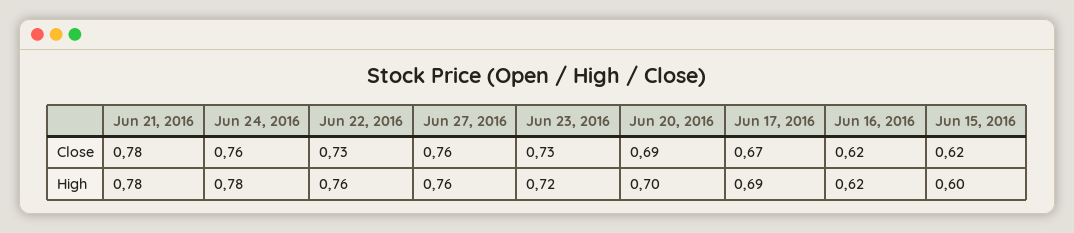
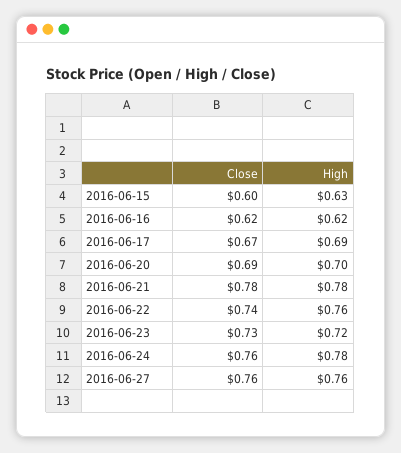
Jun 22, 2016, Close: 0.73 -> 0.74
Jun 15, 2016, Close: 0.62 -> 0.6
Jun 15, 2016, High: 0.6 -> 0.63

